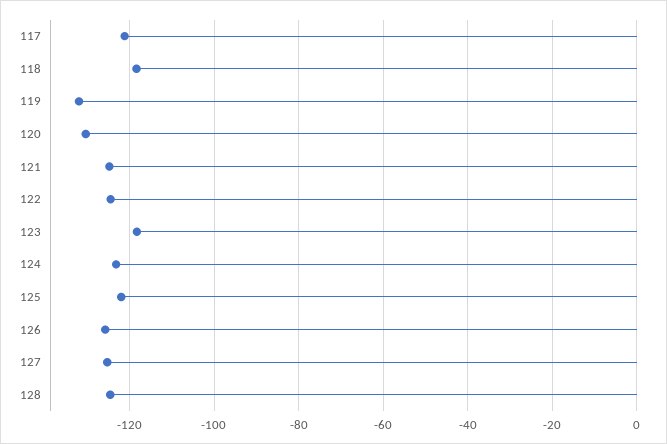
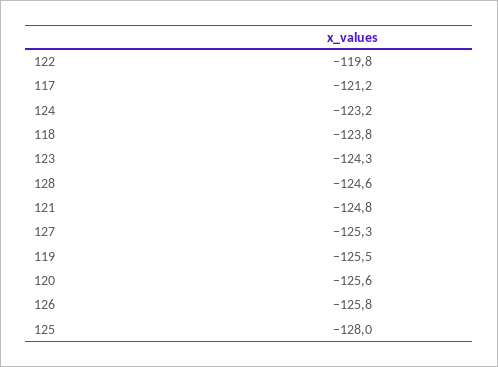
118: -118 -> -123.8
119: -132 -> -125.5
120: -130 -> -125.6
122: -124 -> -119.8
123: -118 -> -124.3
125: -122 -> -128

